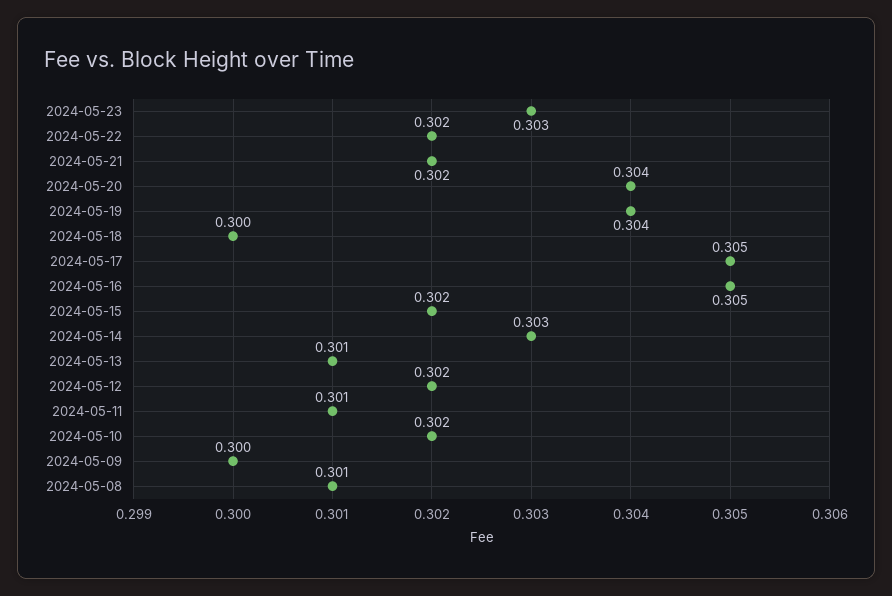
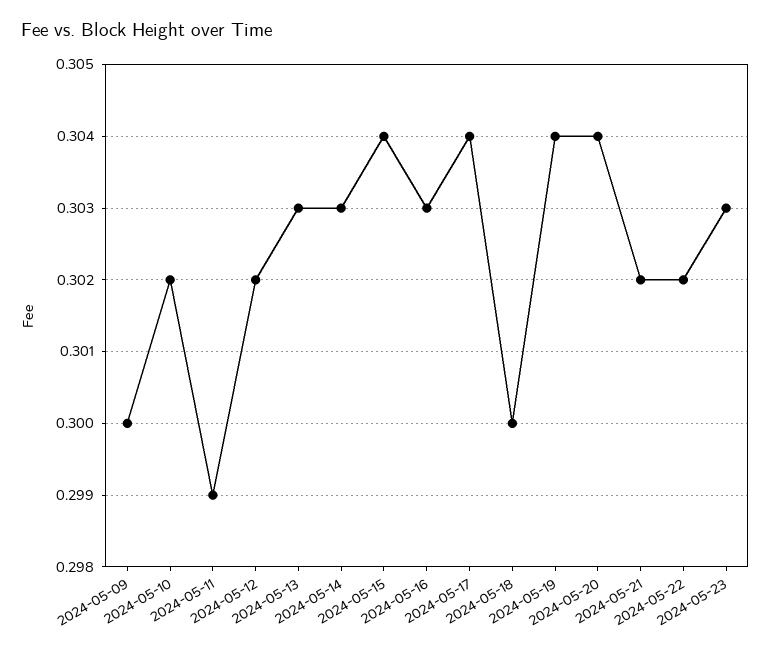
2024-05-17: 0.305 -> 0.304
2024-05-16: 0.305 -> 0.303
2024-05-15: 0.302 -> 0.304
2024-05-13: 0.301 -> 0.303
2024-05-11: 0.301 -> 0.299
2024-05-08: 0.301 -> none

